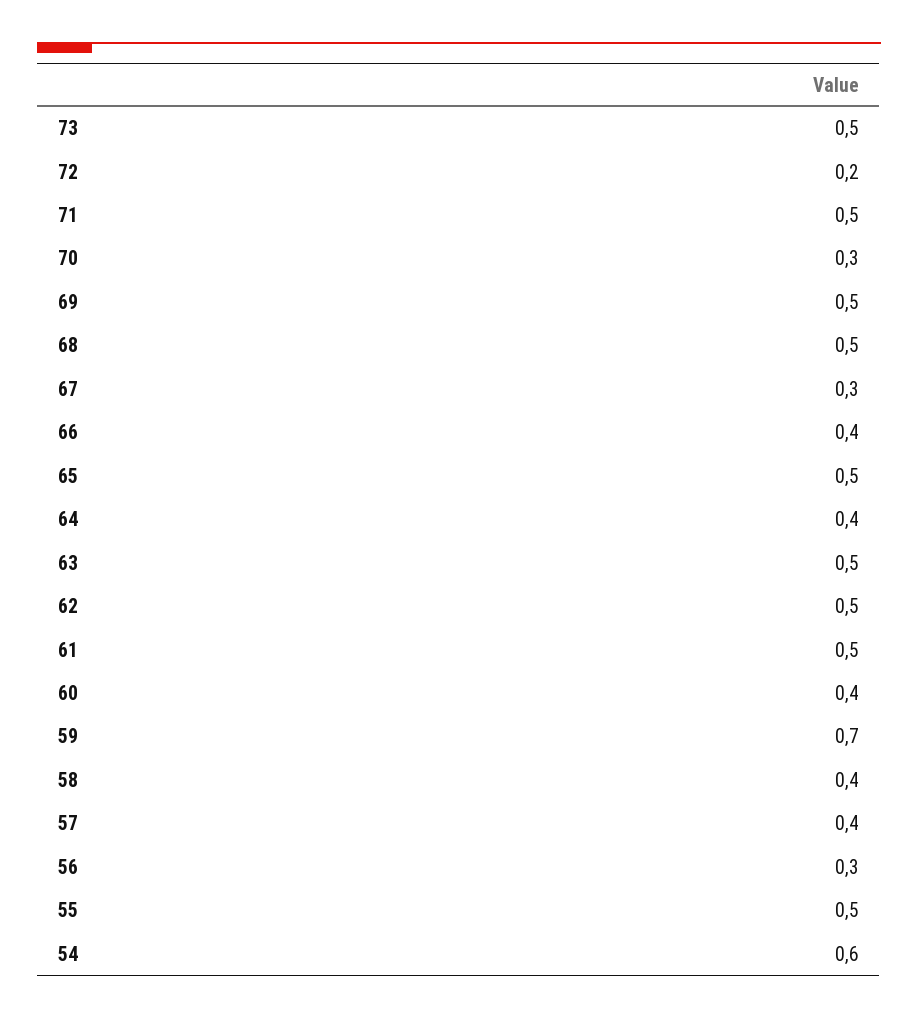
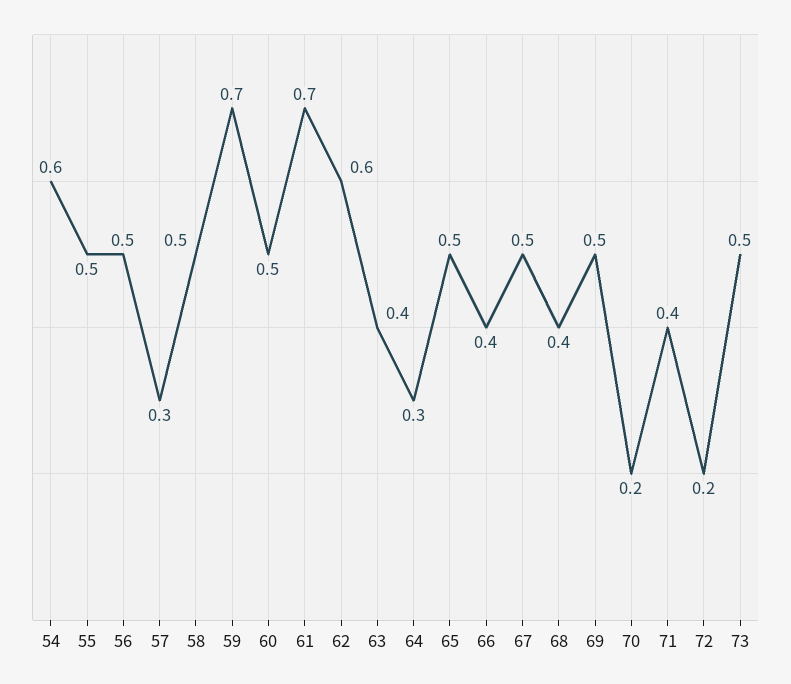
71: 0.5 -> 0.4
70: 0.3 -> 0.2
68: 0.5 -> 0.4
67: 0.3 -> 0.5
64: 0.4 -> 0.3
63: 0.5 -> 0.4
62: 0.5 -> 0.6
61: 0.5 -> 0.7
60: 0.4 -> 0.5
58: 0.4 -> 0.5
57: 0.4 -> 0.3
56: 0.3 -> 0.5

